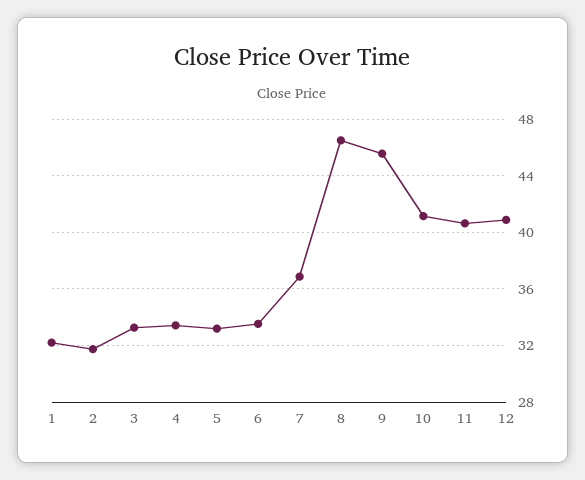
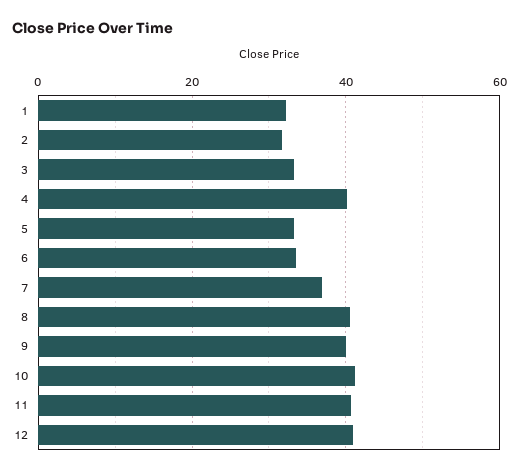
4: 33.5 -> 40
8: 46.5 -> 40
9: 45.5 -> 40

